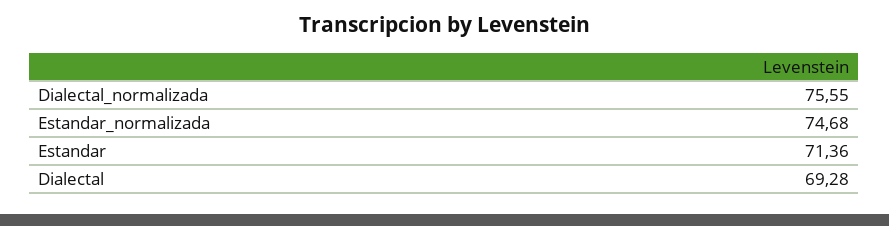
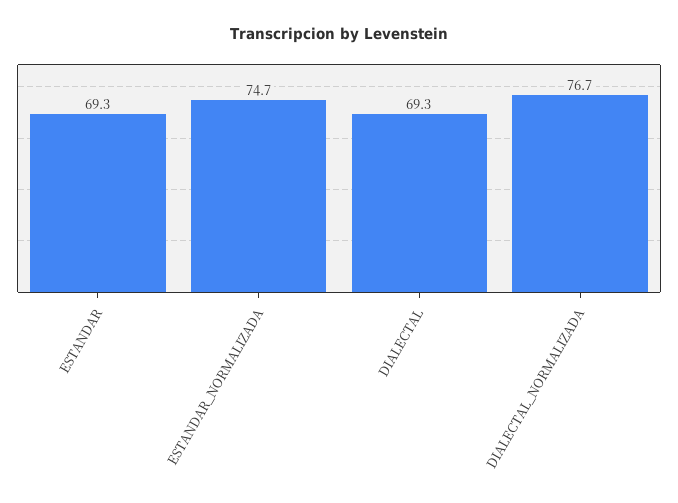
Dialectal_normalizada: 75.55 -> 76.7
Estandar: 71.36 -> 69.3

